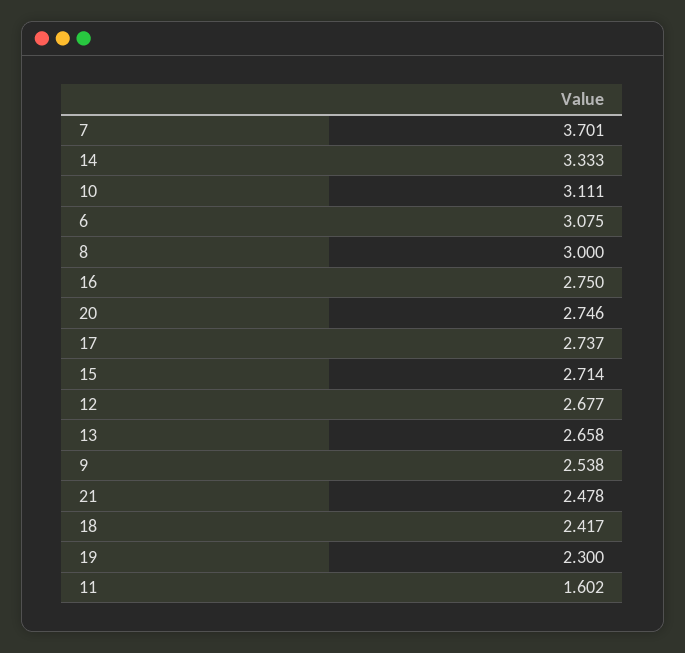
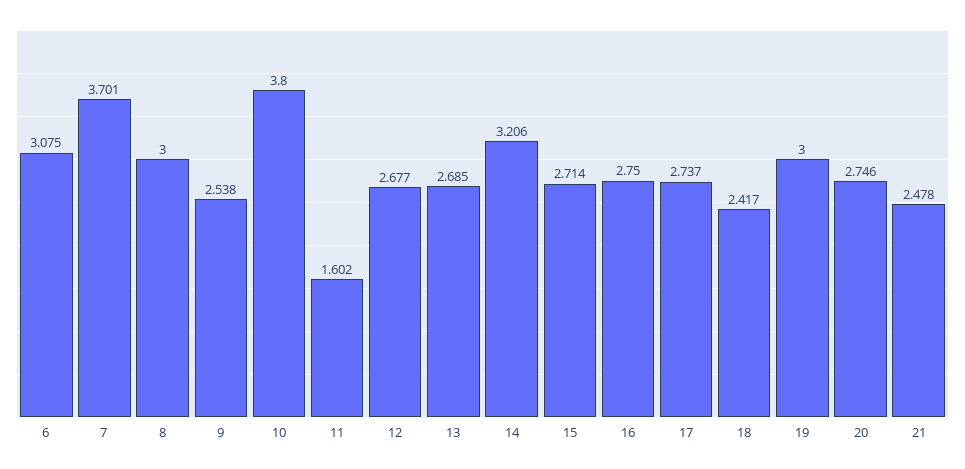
14: 3.333 -> 3.206
10: 3.111 -> 3.8
13: 2.658 -> 2.685
19: 2.3 -> 3

